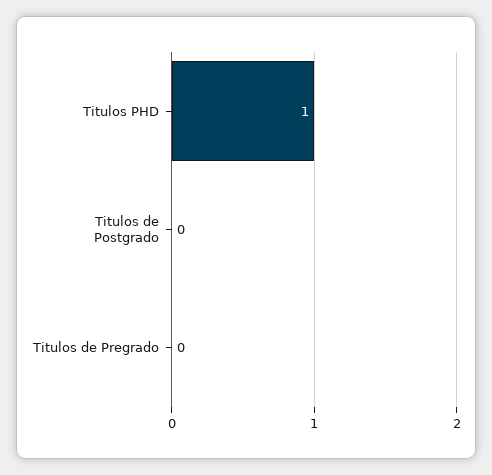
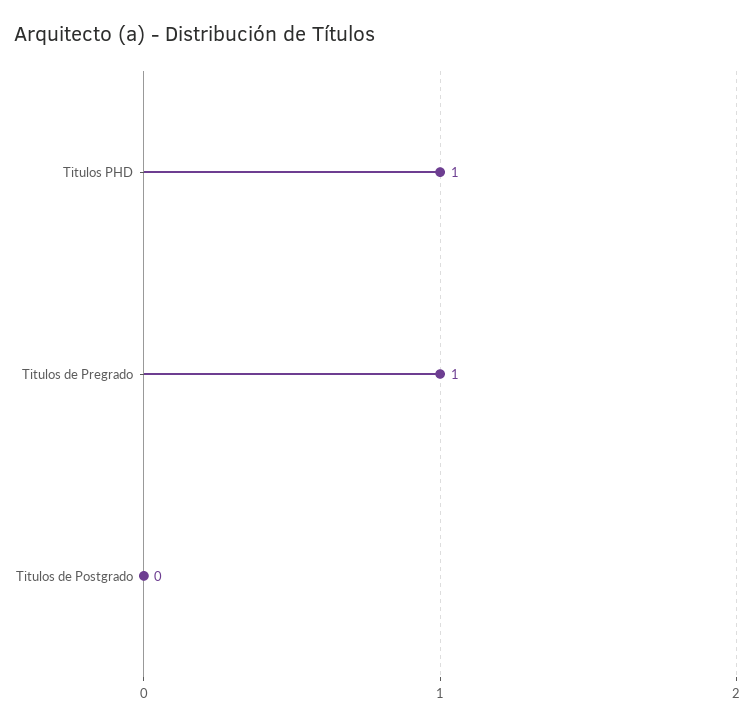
Titulos de Pregrado: 0 -> 1

